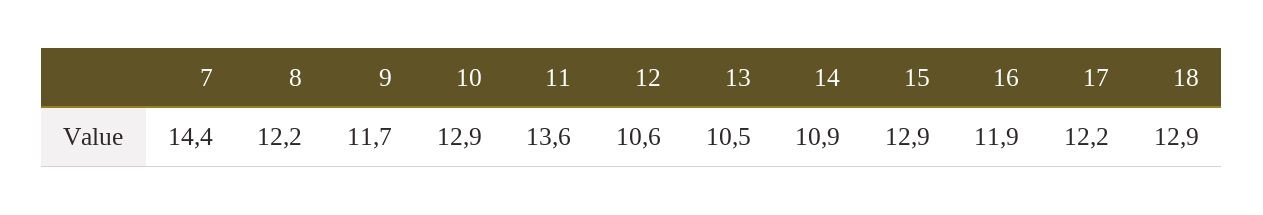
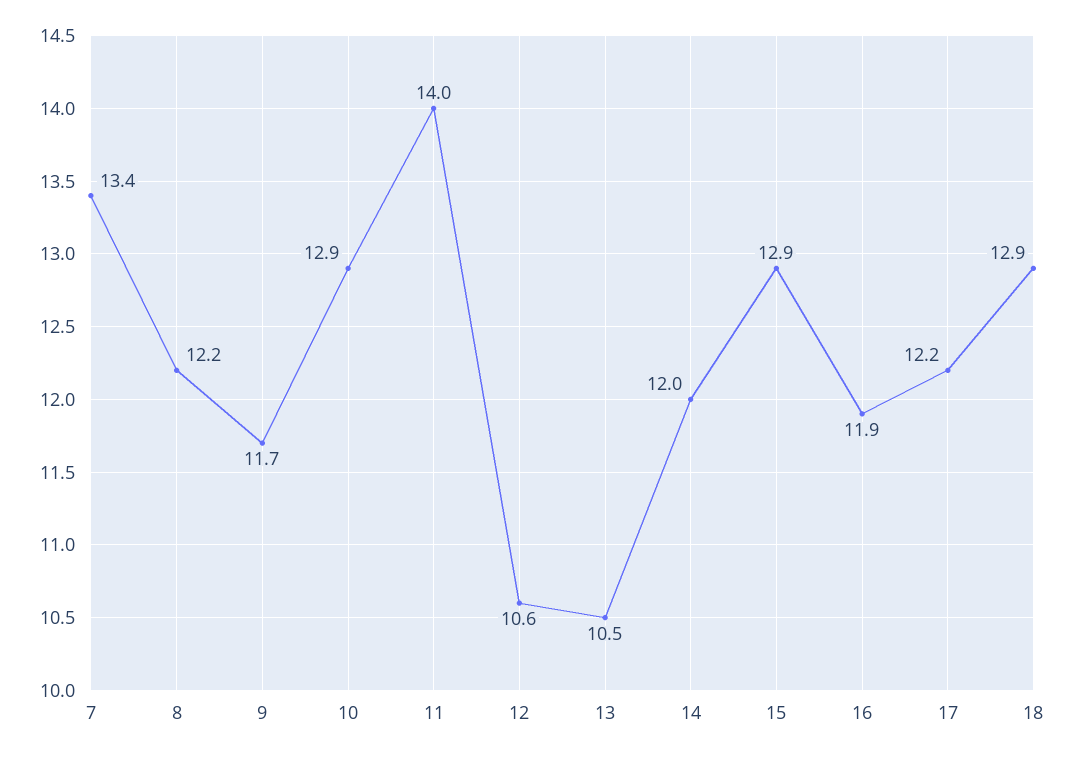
7: 14.4 -> 13.4
11: 13.6 -> 14
14: 10.9 -> 12

